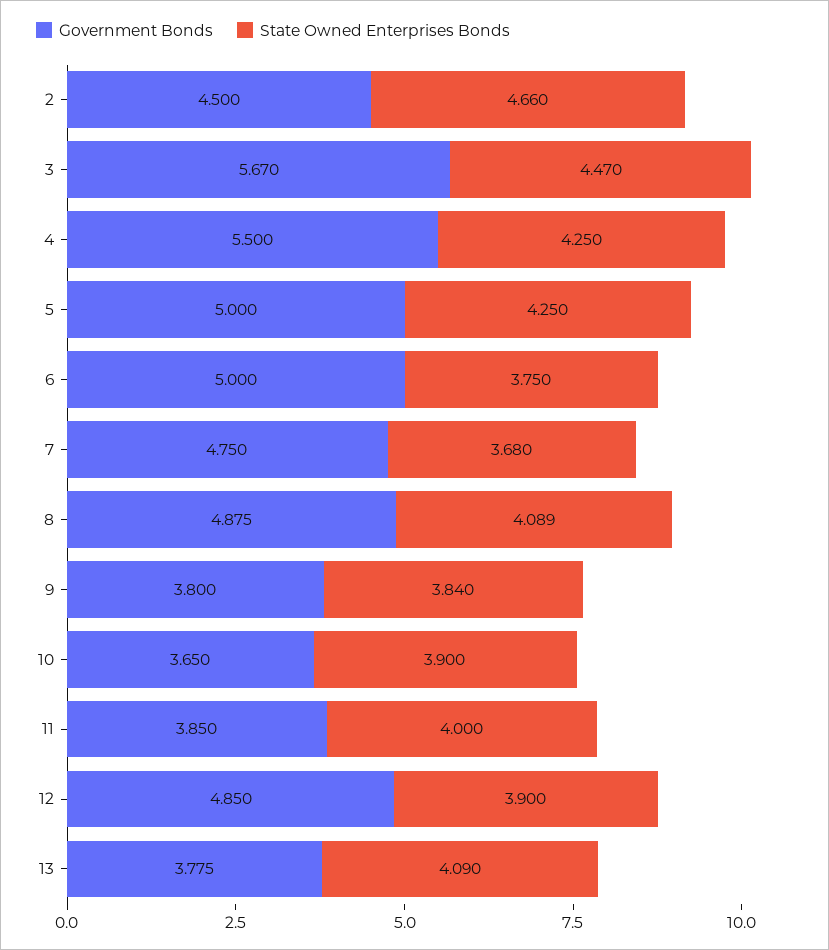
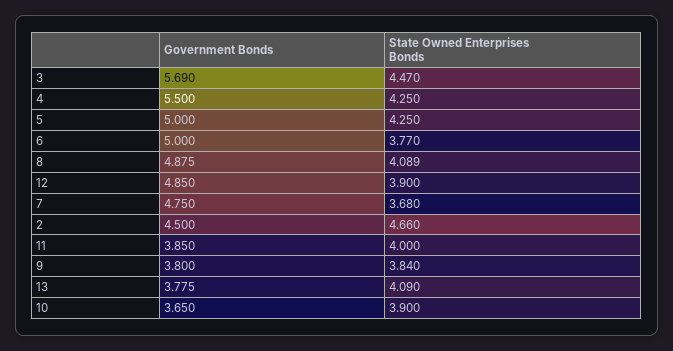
Government Bonds, 3: 5.67 -> 5.69
State Owned Enterprises Bonds, 6: 3.75 -> 3.77

